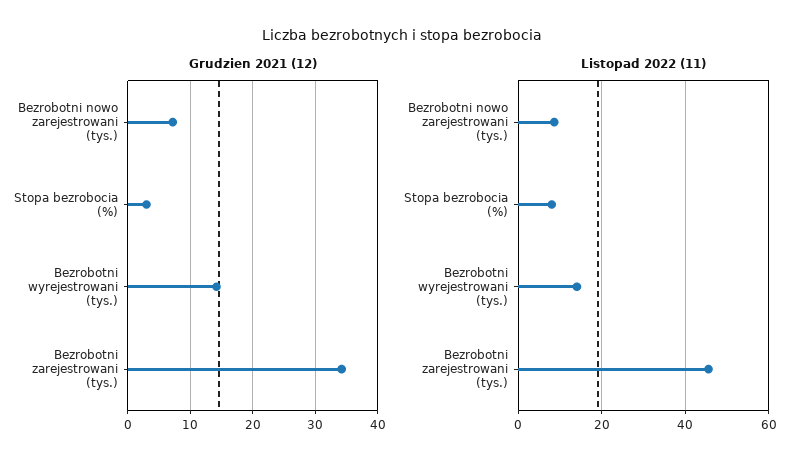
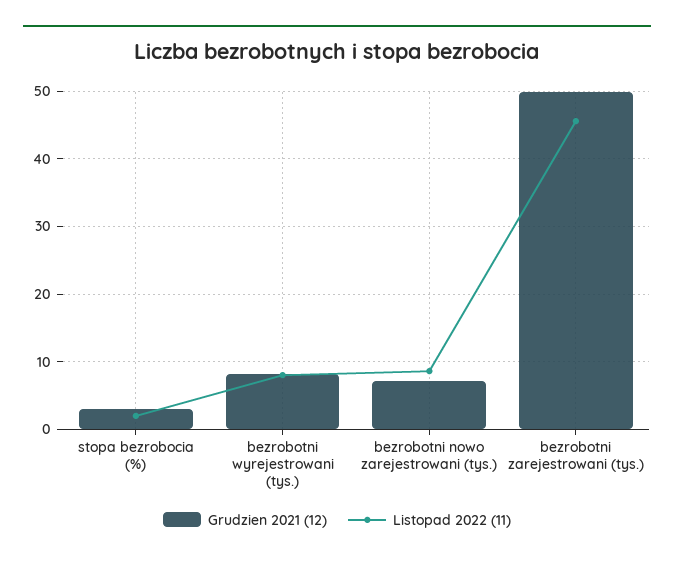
Grudzien 2021 (12), Bezrobotni wyrejestrowani (tys.): 14 -> 8
Grudzien 2021 (12), Bezrobotni zarejestrowani (tys.): 34 -> 50
Listopad 2022 (11), Stopa bezrobocia (%): 8 -> 2
Listopad 2022 (11), Bezrobotni wyrejestrowani (tys.): 14 -> 8

